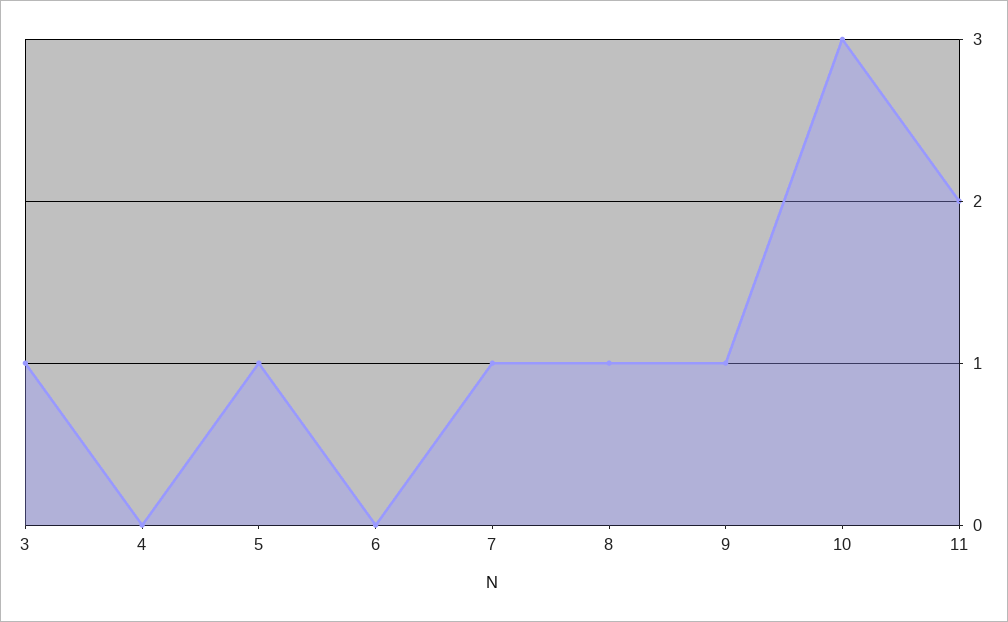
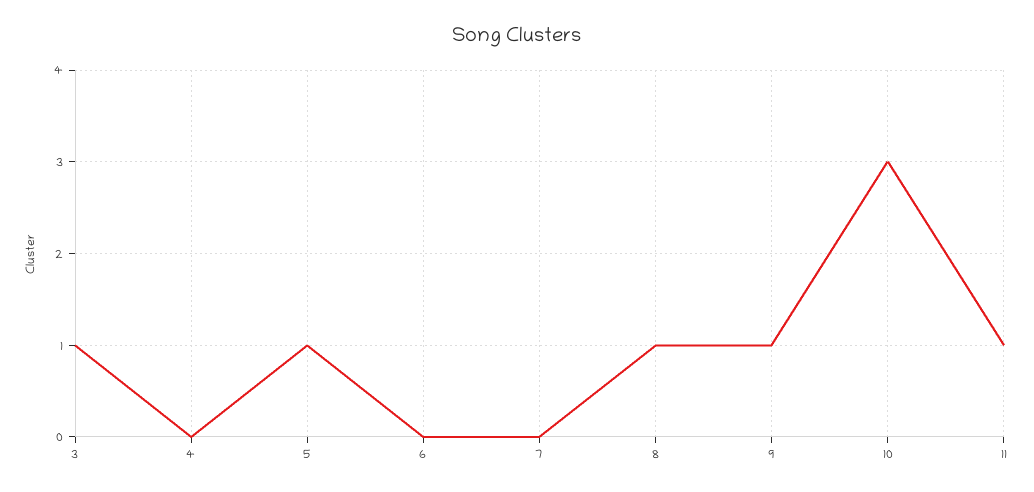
7: 1 -> 0
11: 2 -> 1

